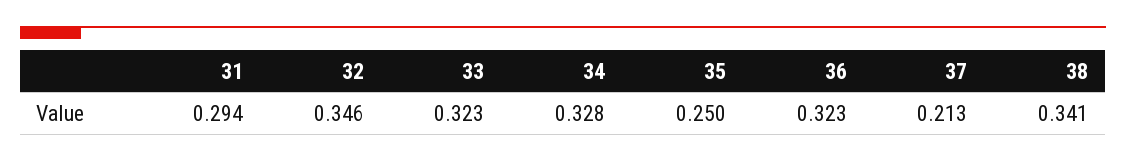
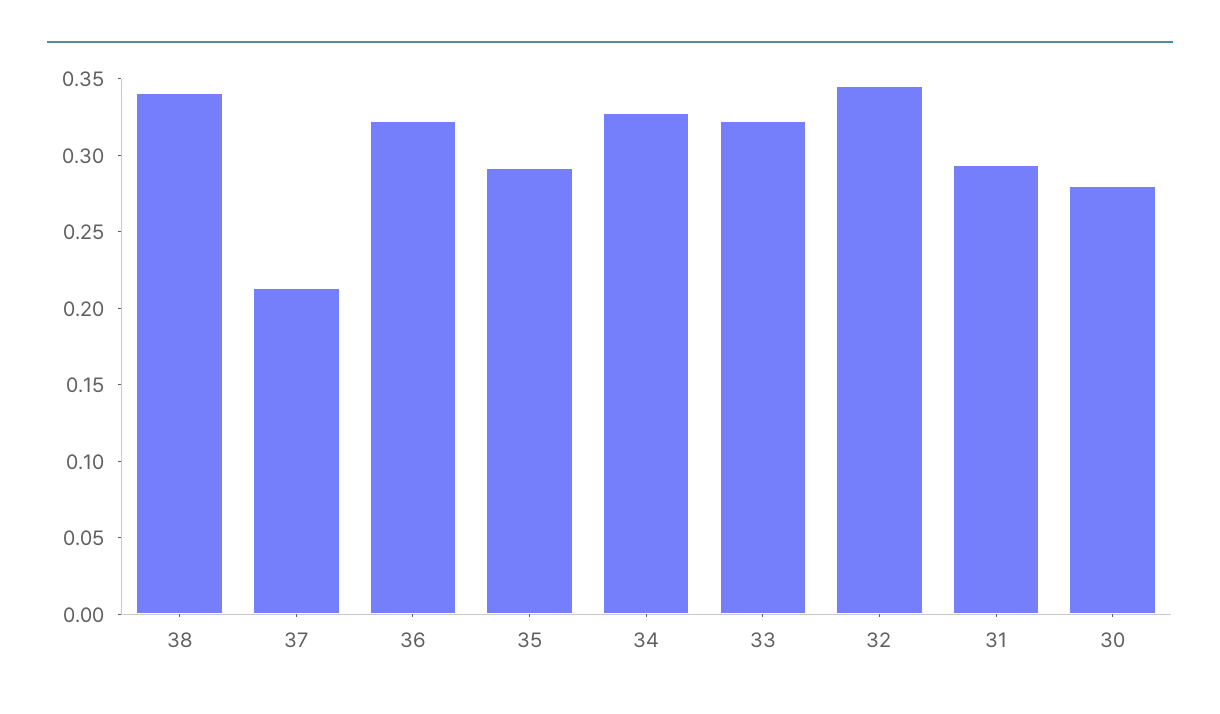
35: 0.25 -> 0.29
30: none -> 0.28

